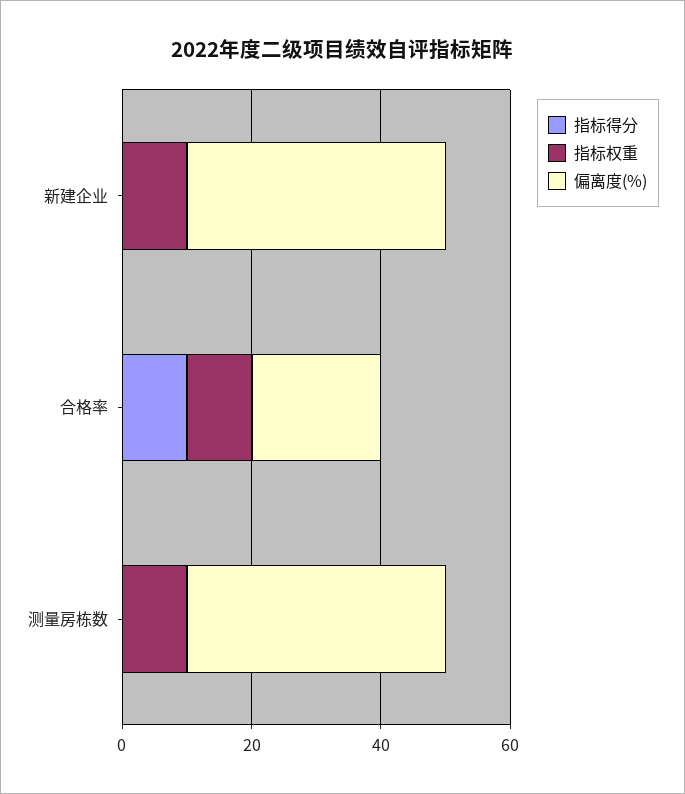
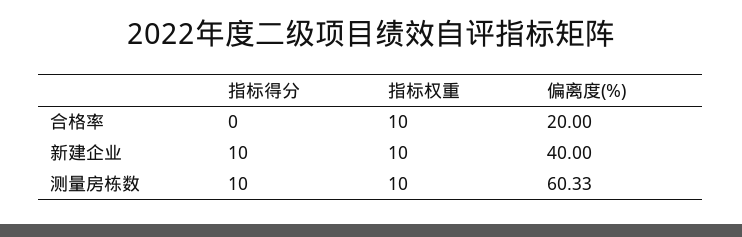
指标得分, 新建企业: 0 -> 10
指标得分, 合格率: 10 -> 0
指标得分, 测量房栋数: 0 -> 10
偏离度(%), 测量房栋数: 40 -> 60.33

